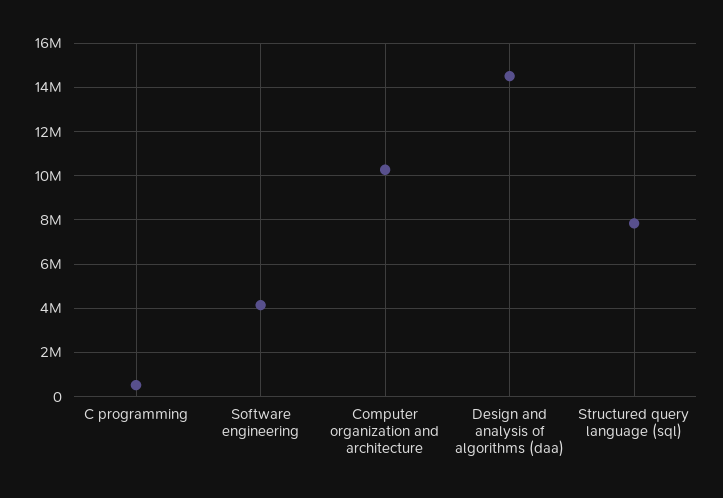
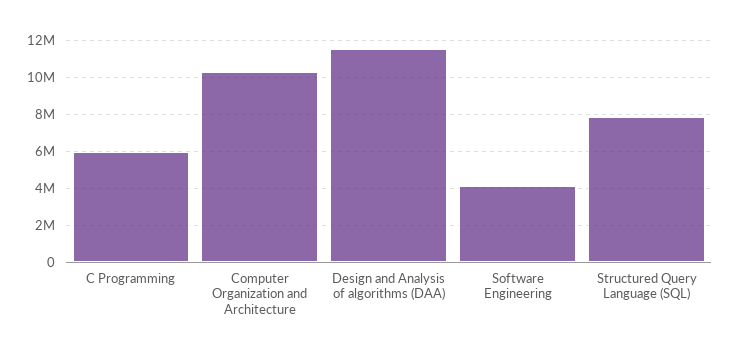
C programming: 500000 -> 6000000
Design and analysis of algorithms (daa): 14500000 -> 11500000

